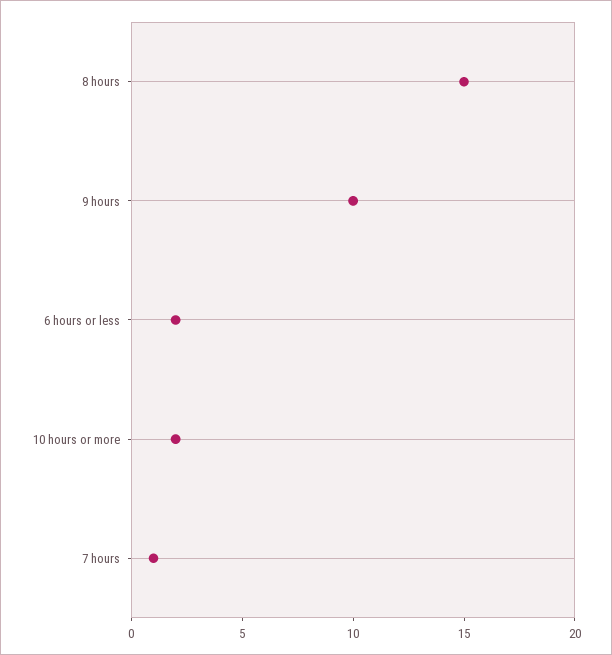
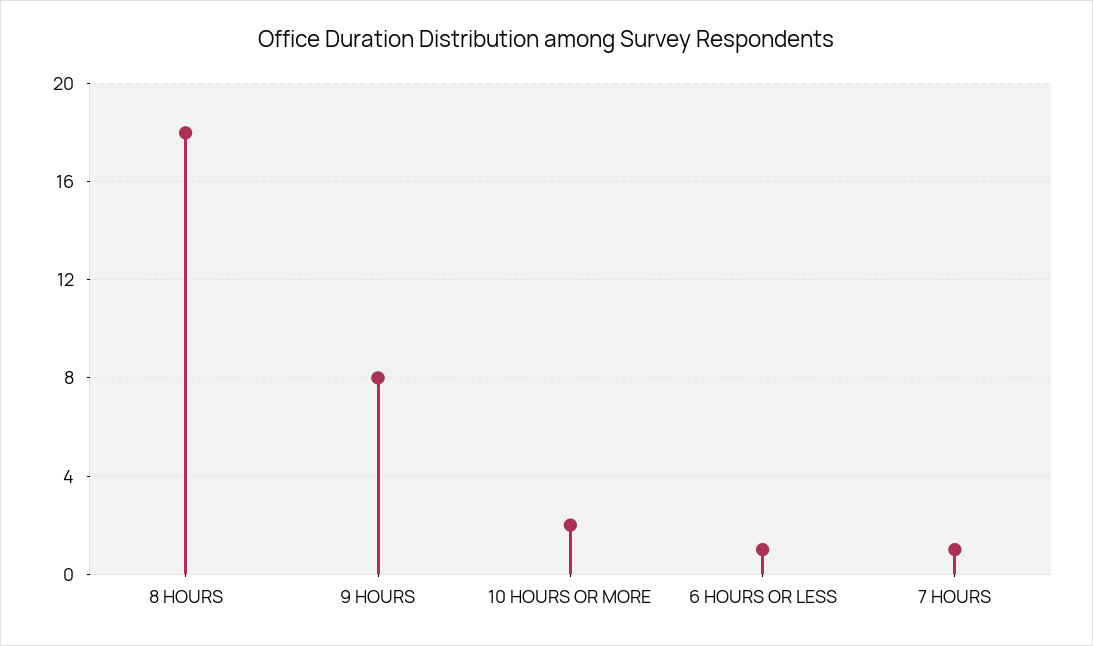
8 hours: 15 -> 18
9 hours: 10 -> 8
6 hours or less: 2 -> 1

